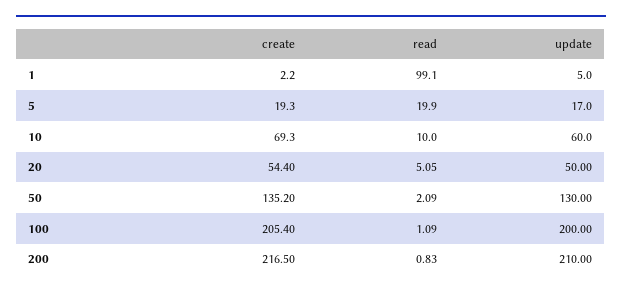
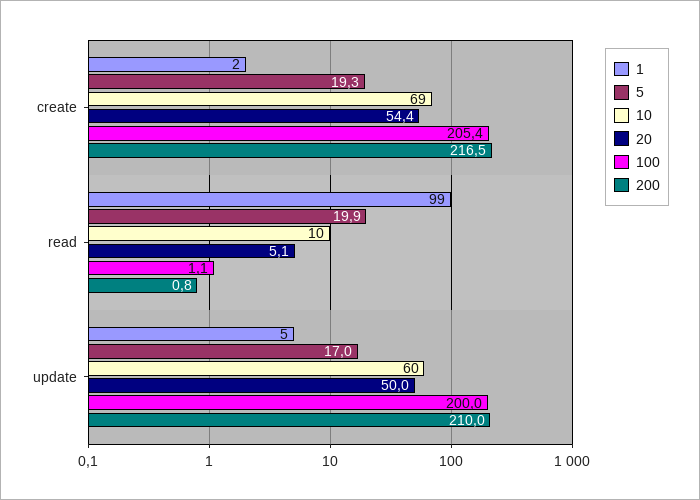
50, create: 135.2 -> none
50, read: 2.09 -> none
50, update: 130 -> none

